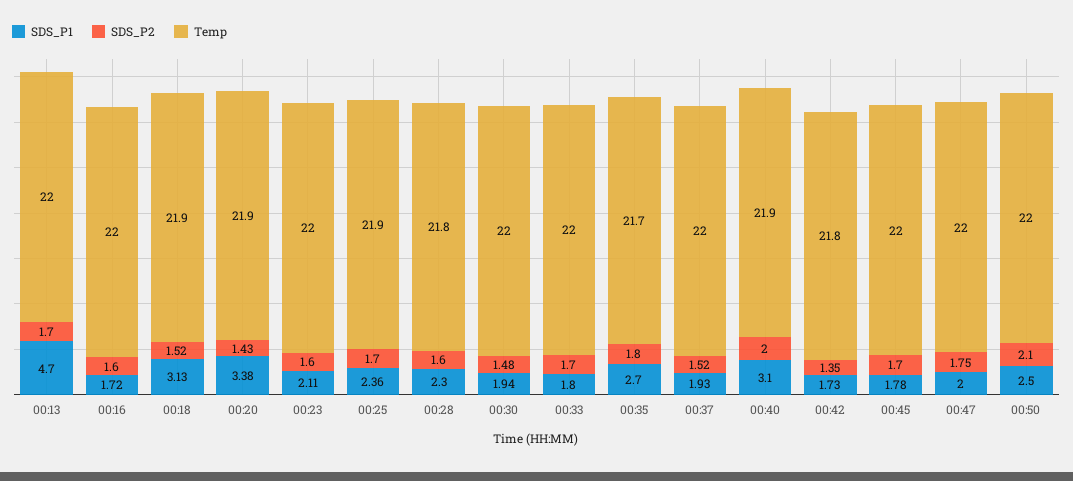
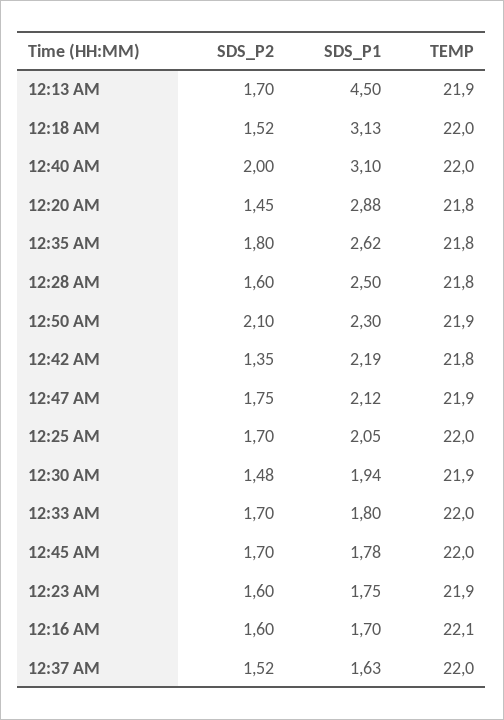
SDS_P1, 00:13: 4.7 -> 4.5
Temp, 00:13: 22 -> 21.9
SDS_P1, 00:16: 1.72 -> 1.7
Temp, 00:16: 22 -> 22.1
Temp, 00:18: 21.9 -> 22
SDS_P1, 00:20: 3.38 -> 2.88
SDS_P2, 00:20: 1.43 -> 1.45
Temp, 00:20: 21.9 -> 21.8
SDS_P1, 00:23: 2.11 -> 1.75
Temp, 00:23: 22 -> 21.9
SDS_P1, 00:25: 2.36 -> 2.05
Temp, 00:25: 21.9 -> 22
SDS_P1, 00:28: 2.3 -> 2.5
Temp, 00:30: 22 -> 21.9
SDS_P1, 00:35: 2.7 -> 2.62
Temp, 00:35: 21.7 -> 21.8
SDS_P1, 00:37: 1.93 -> 1.63
Temp, 00:40: 21.9 -> 22
SDS_P1, 00:42: 1.73 -> 2.19
SDS_P1, 00:47: 2 -> 2.12
Temp, 00:47: 22 -> 21.9
SDS_P1, 00:50: 2.5 -> 2.3
Temp, 00:50: 22 -> 21.9

